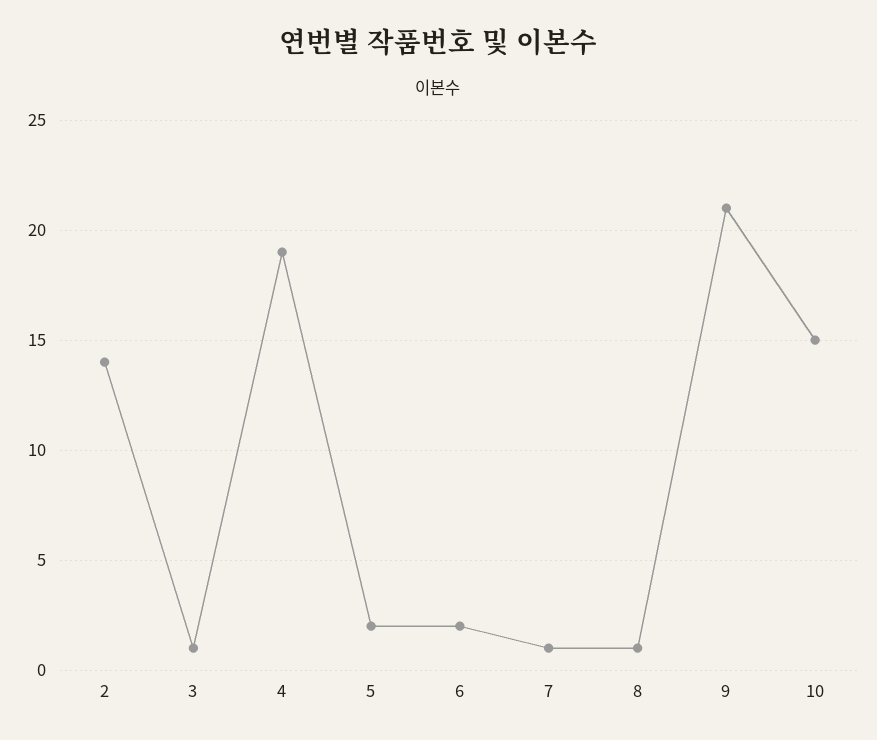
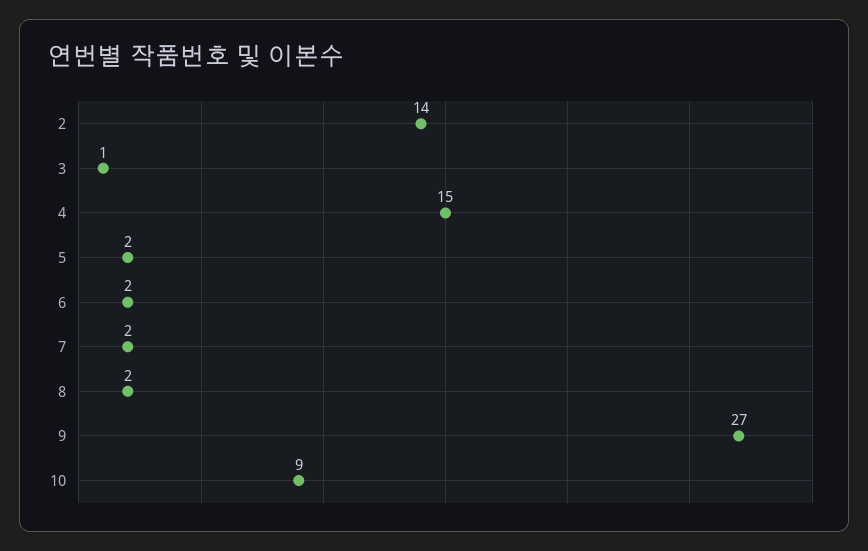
4: 19 -> 15
7: 1 -> 2
8: 1 -> 2
9: 21 -> 27
10: 15 -> 9

